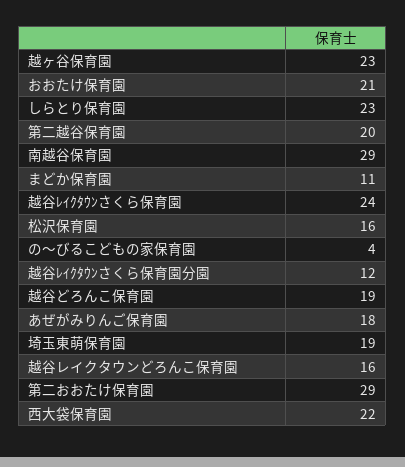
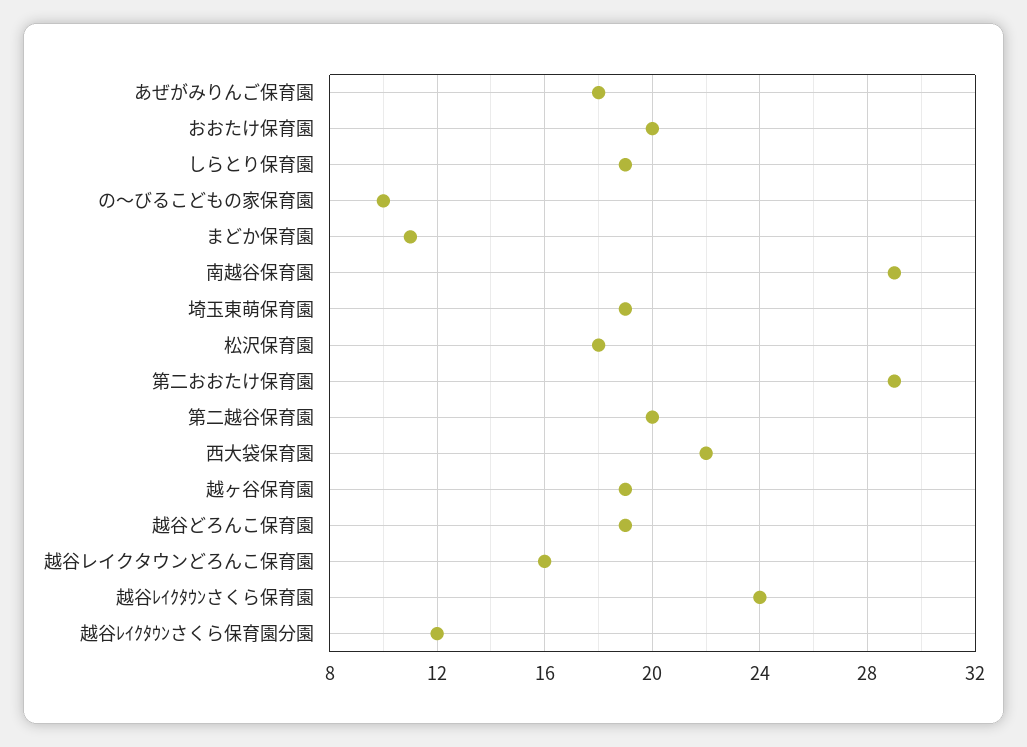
越ヶ谷保育園: 23 -> 19
おおたけ保育園: 21 -> 20
しらとり保育園: 23 -> 19
松沢保育園: 16 -> 18
の～びるこどもの家保育園: 4 -> 10

